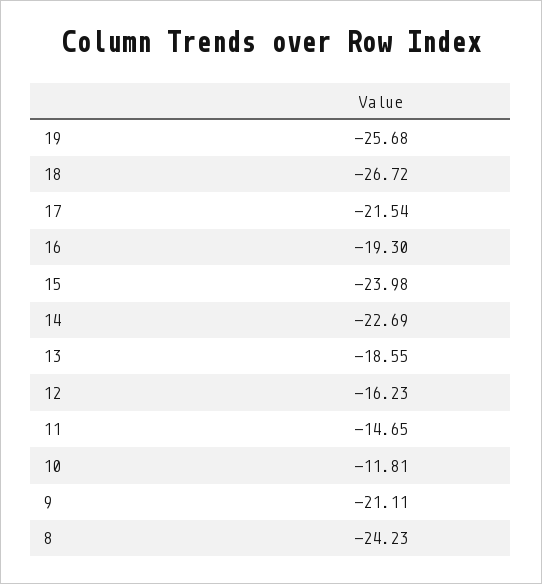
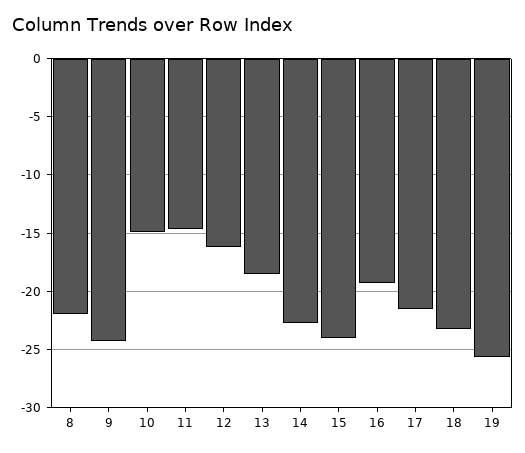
18: -26.72 -> -23
10: -11.81 -> -15
9: -21.11 -> -24
8: -24.23 -> -22

